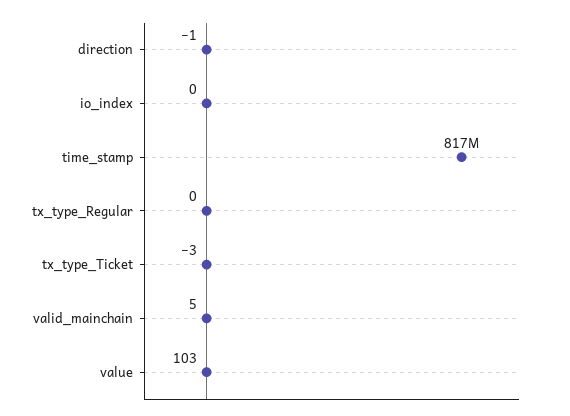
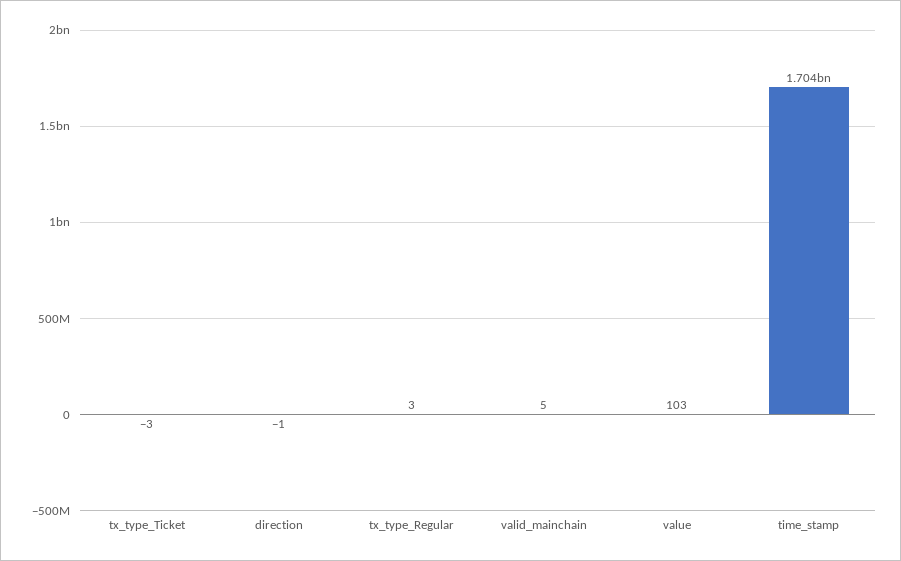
io_index: 0 -> none
time_stamp: 817000000 -> 1704000000
tx_type_Regular: 0 -> 3

